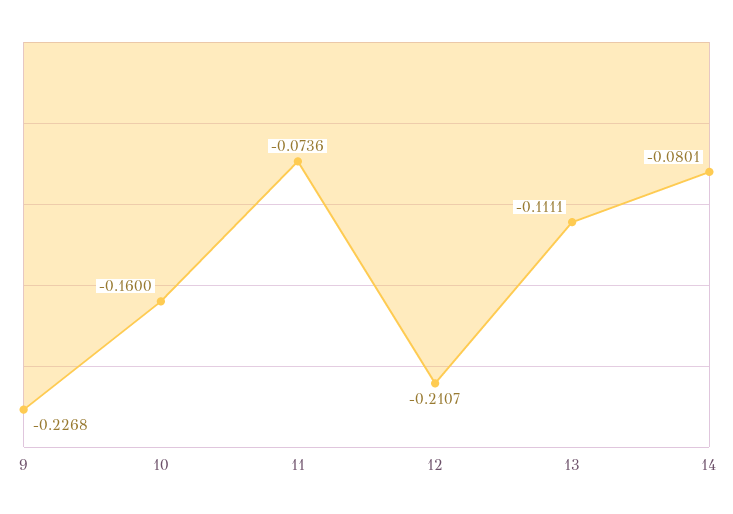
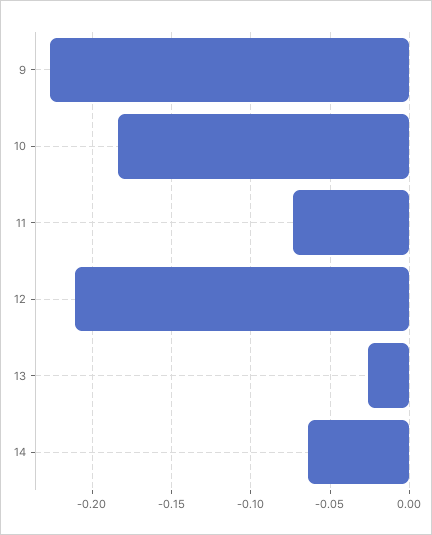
10: -0.16 -> -0.185
13: -0.1111 -> -0.025
14: -0.0801 -> -0.065

